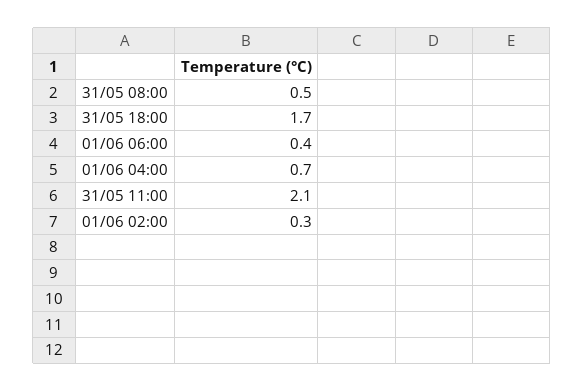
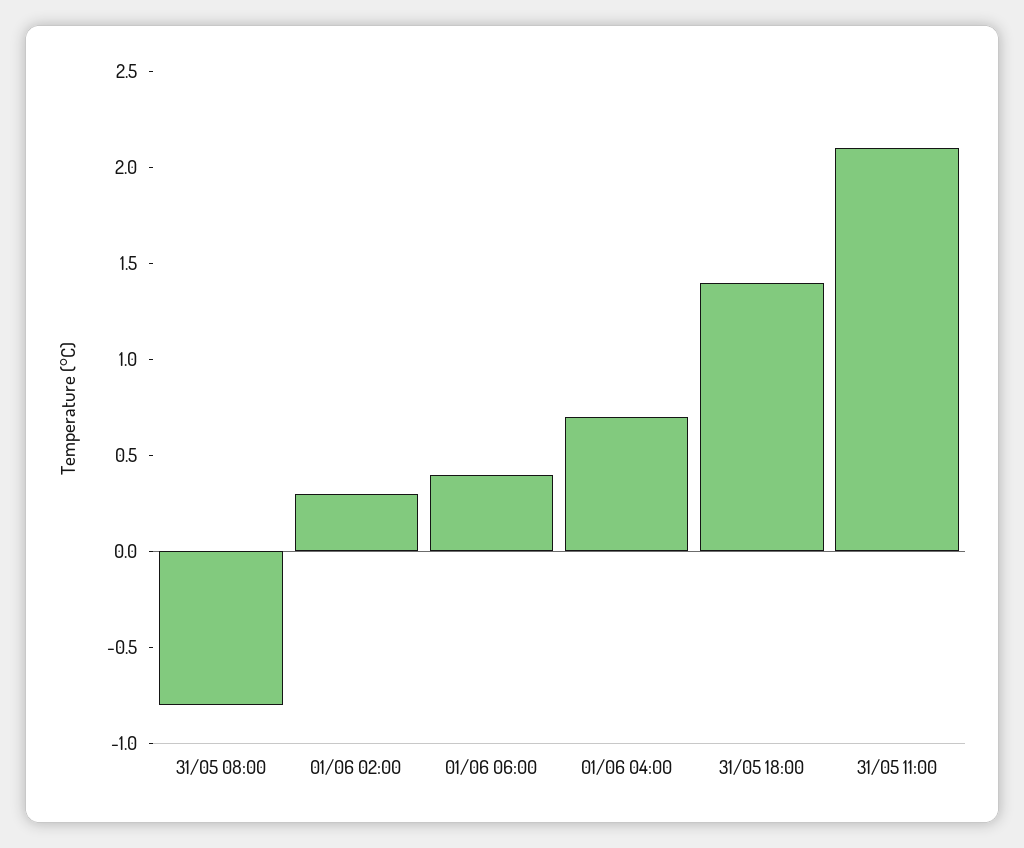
31/05 08:00: 0.5 -> -0.8
31/05 18:00: 1.7 -> 1.4

